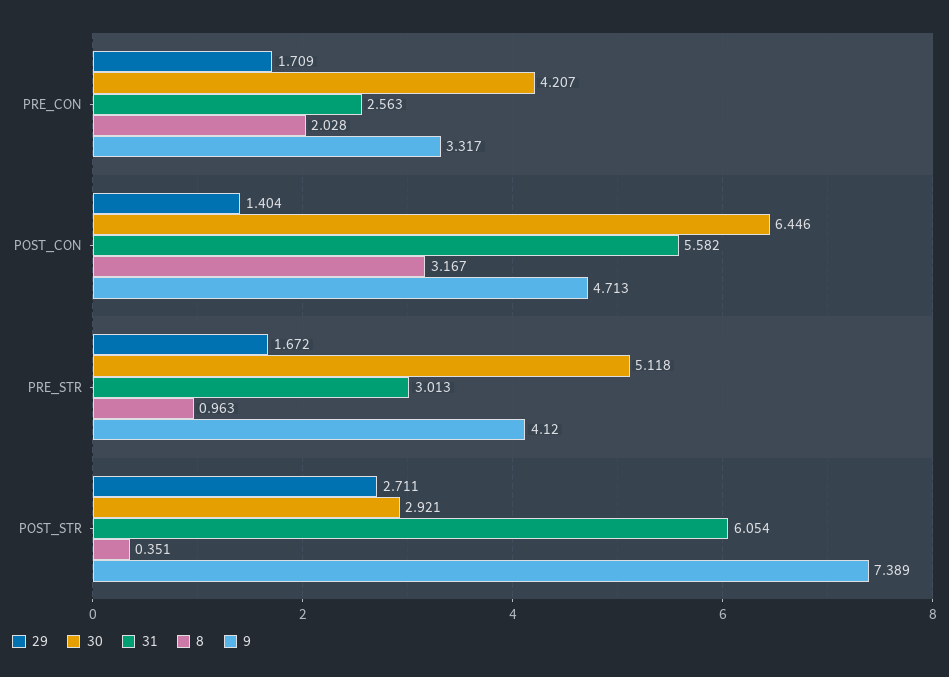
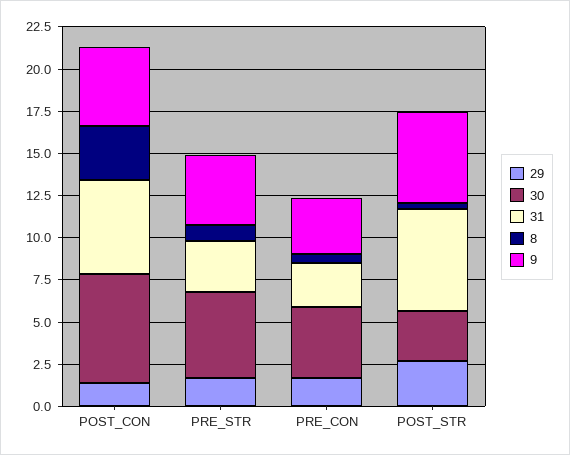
8, PRE_CON: 2.028 -> 0.5
9, POST_STR: 7.389 -> 5.5

